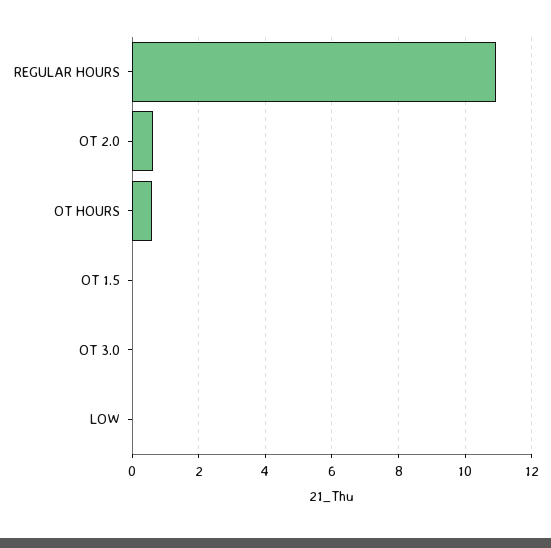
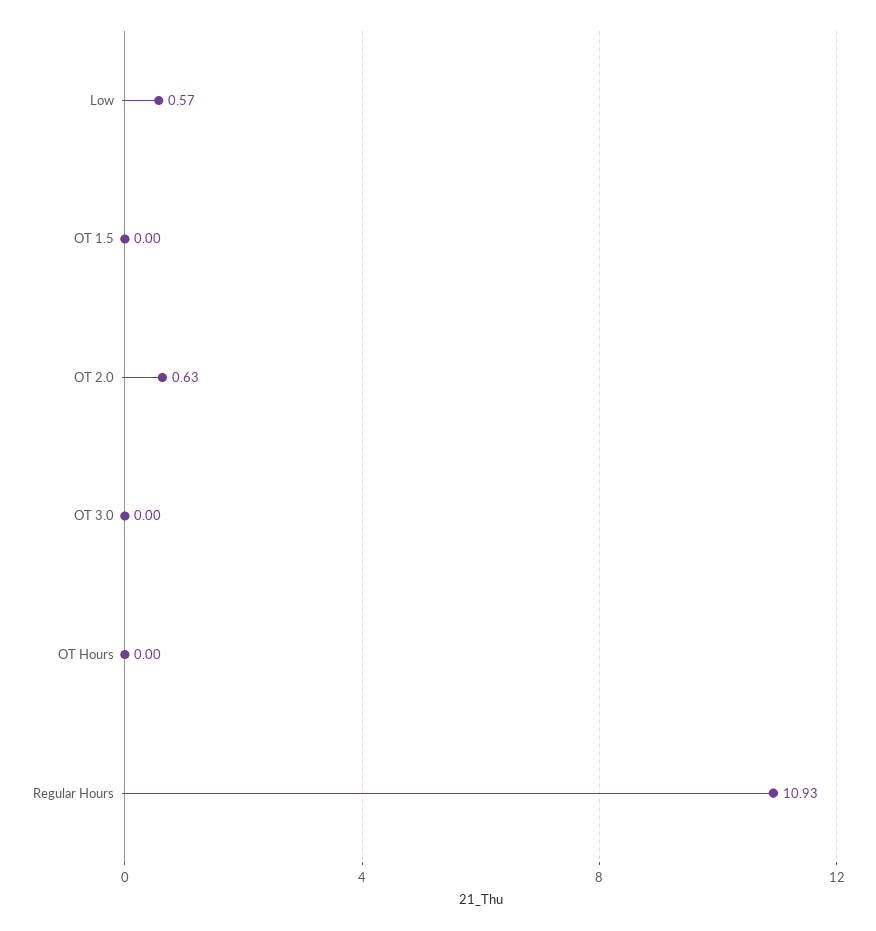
OT HOURS: 0.6 -> 0
LOW: 0 -> 0.57

